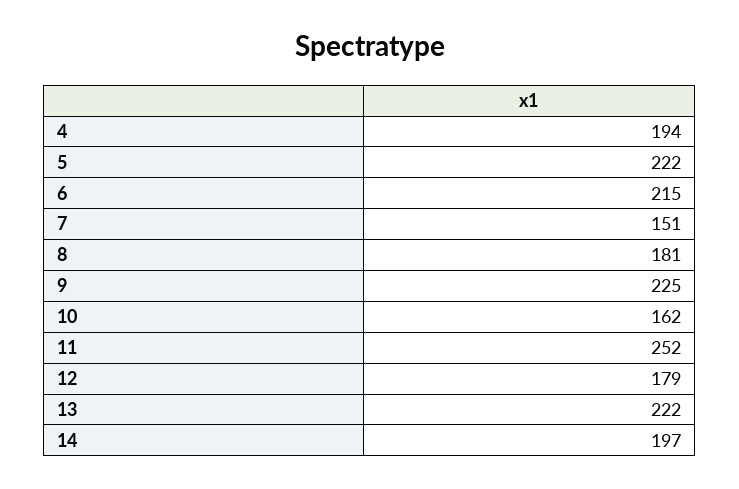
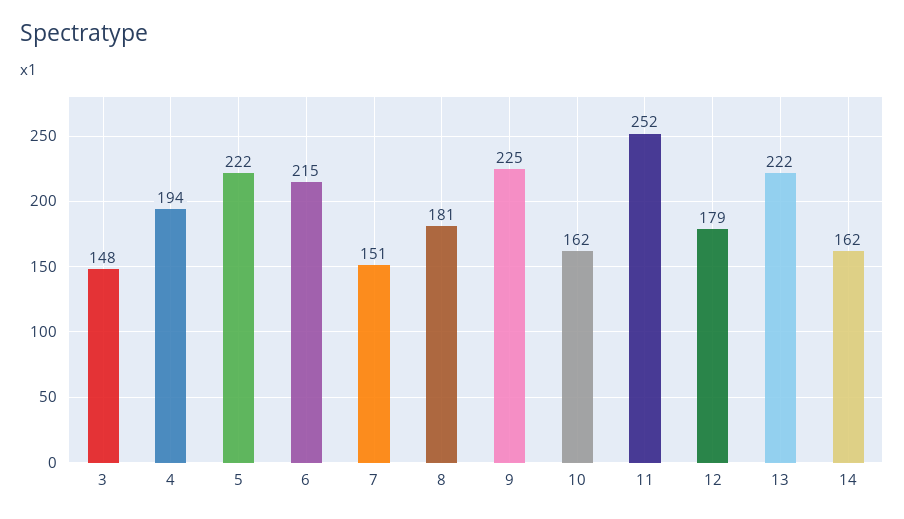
14: 197 -> 162
3: none -> 148

